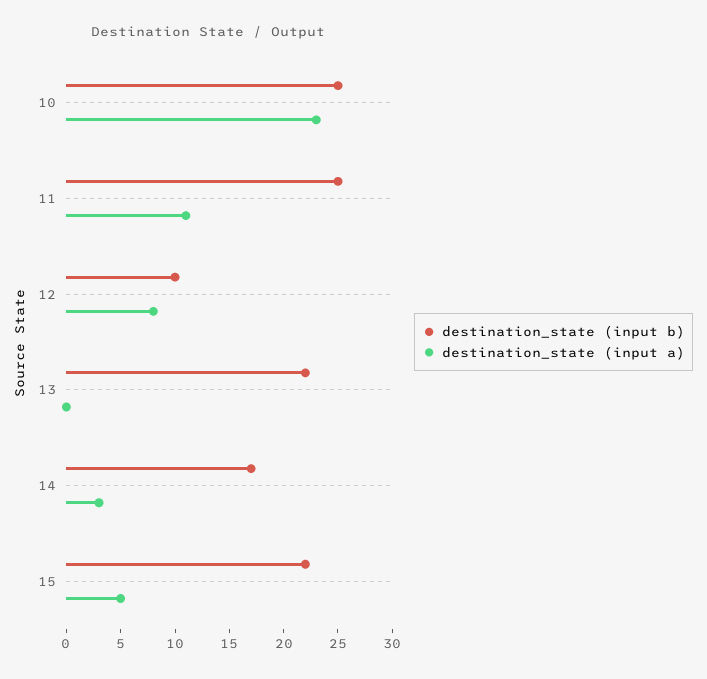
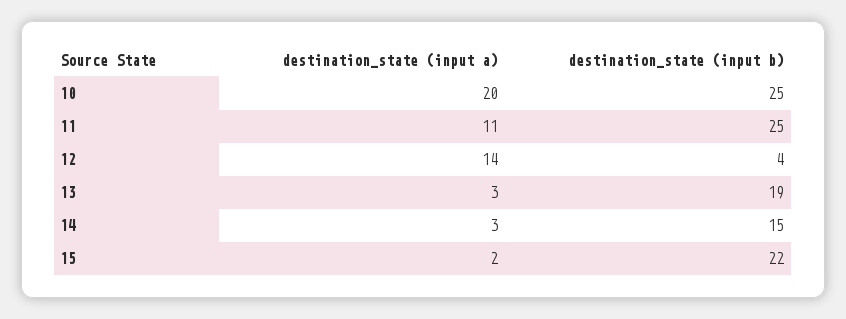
destination_state (input a), 10: 23 -> 20
destination_state (input b), 12: 10 -> 4
destination_state (input a), 12: 8 -> 14
destination_state (input b), 13: 22 -> 19
destination_state (input a), 13: 0 -> 3
destination_state (input b), 14: 17 -> 15
destination_state (input a), 15: 5 -> 2

